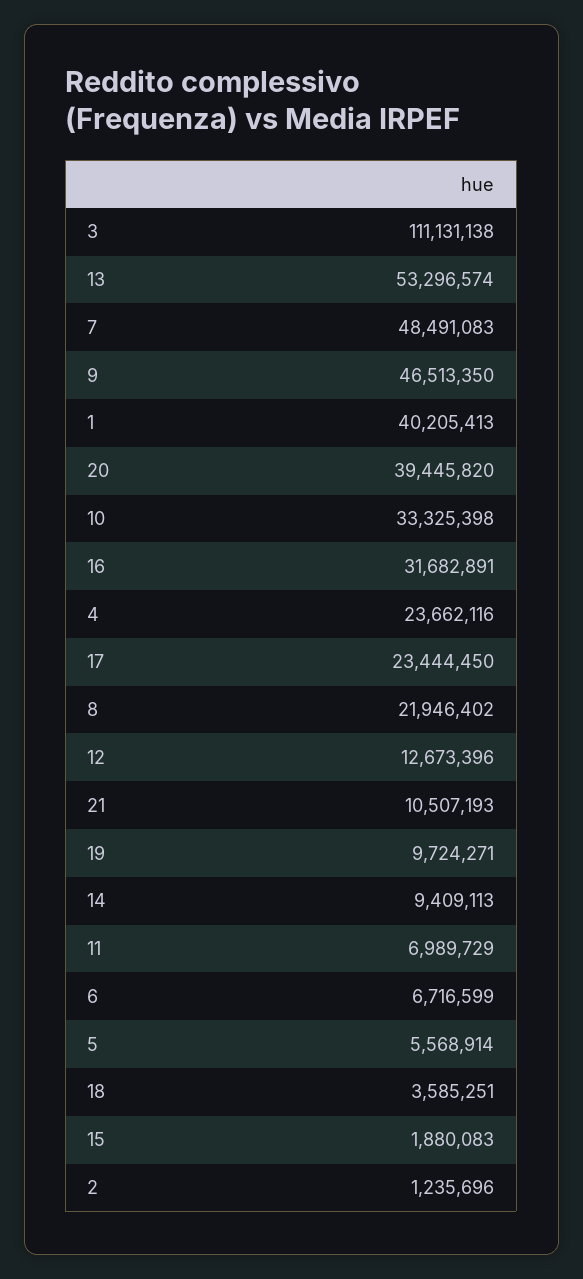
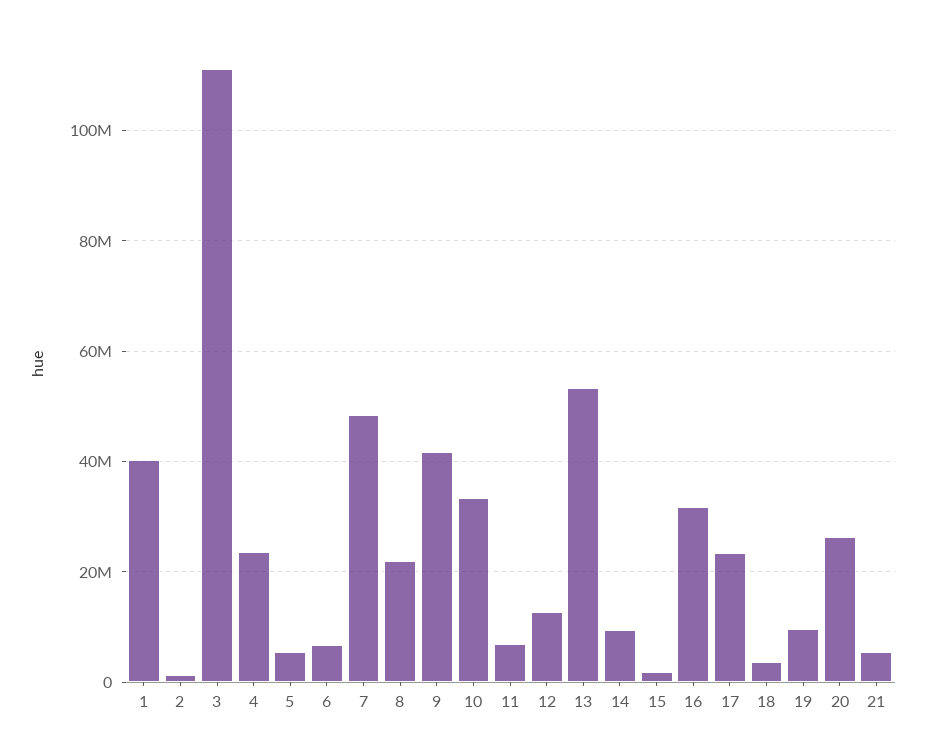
9: 46513350 -> 42000000
20: 39445820 -> 26000000
21: 10507193 -> 6000000

